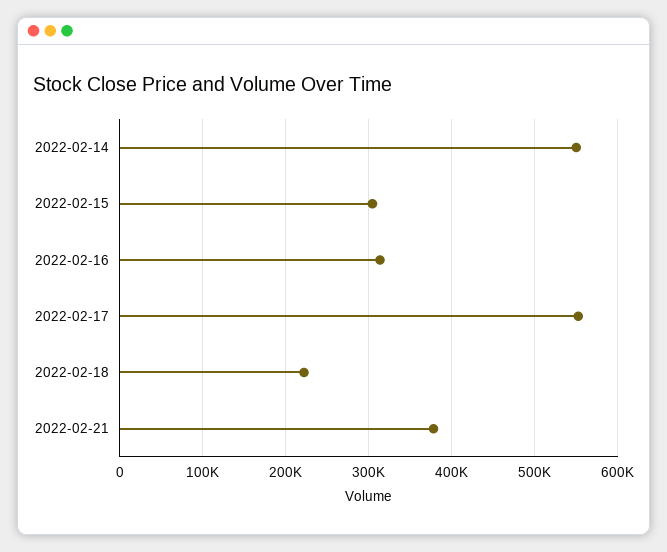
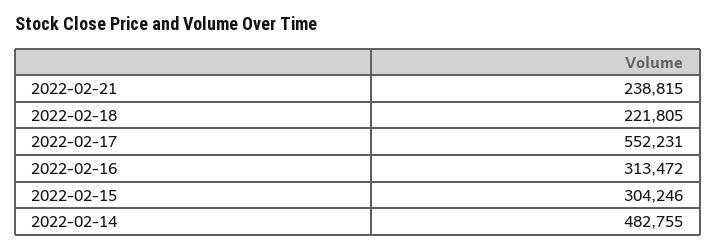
2022-02-14: 550000 -> 482755
2022-02-21: 380000 -> 238815

